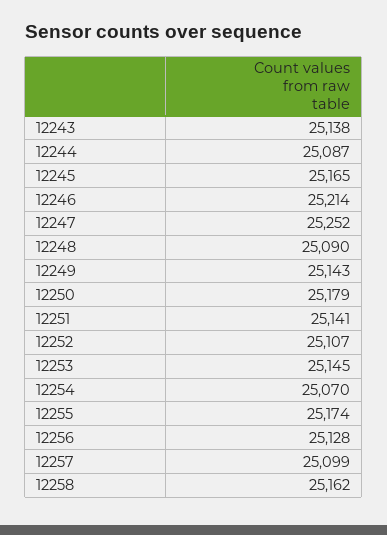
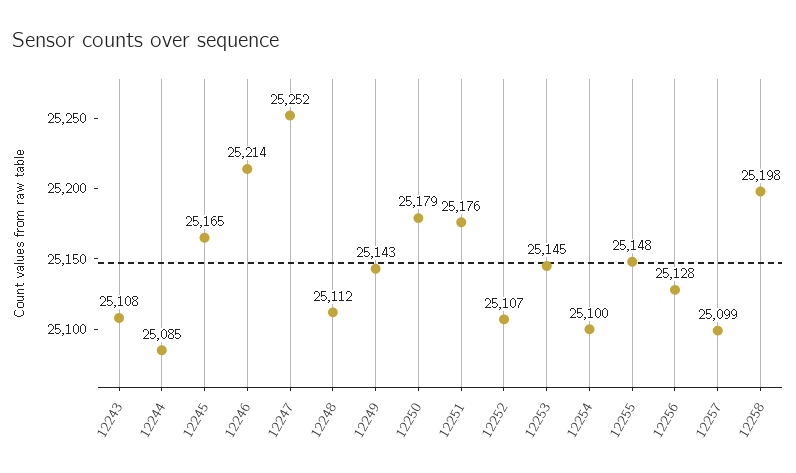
12243: 25138 -> 25108
12244: 25087 -> 25085
12248: 25090 -> 25112
12251: 25141 -> 25176
12254: 25070 -> 25100
12255: 25174 -> 25148
12258: 25162 -> 25198

